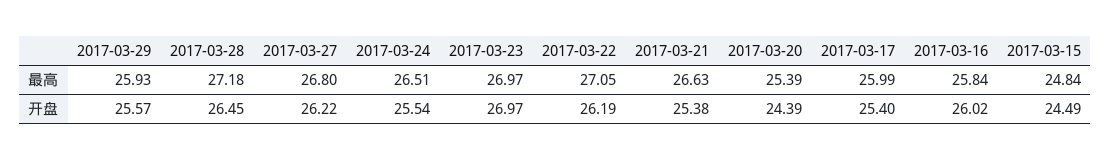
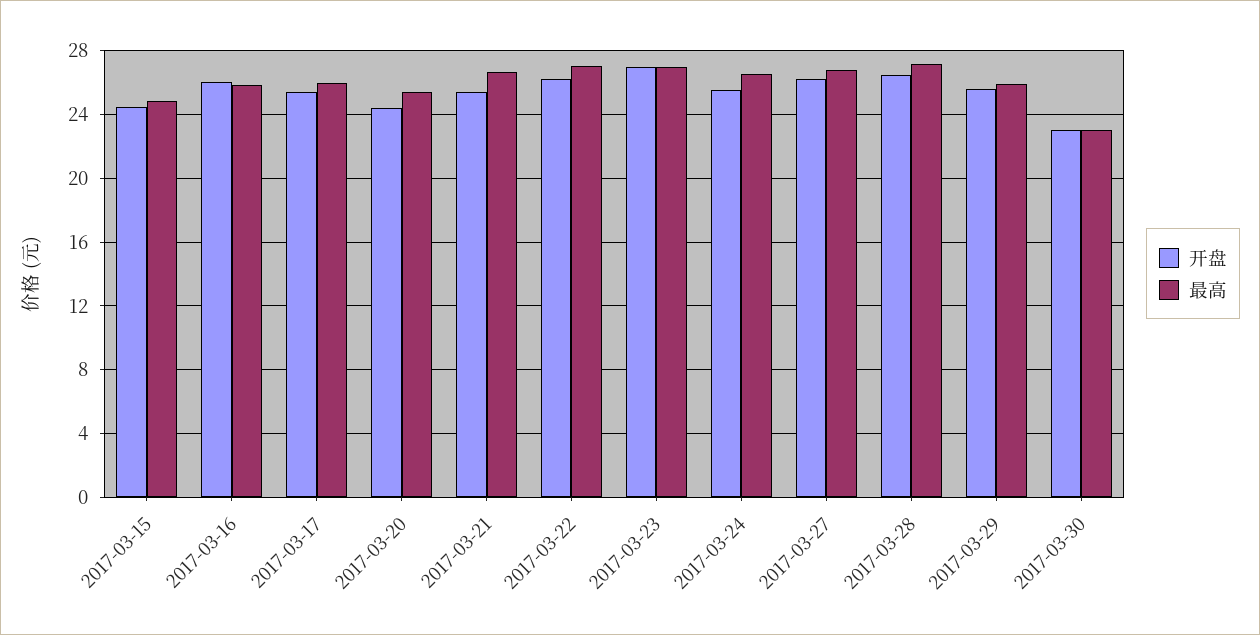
开盘, 2017-03-30: none -> 23
最高, 2017-03-30: none -> 23

